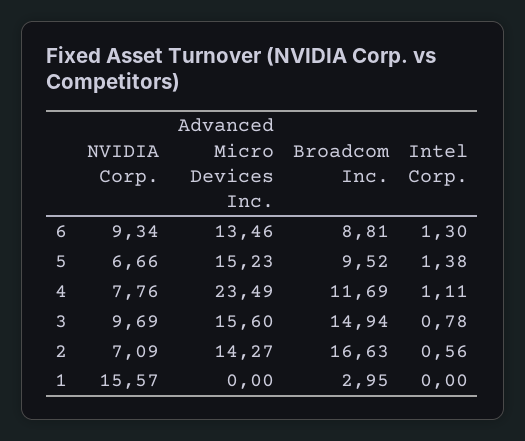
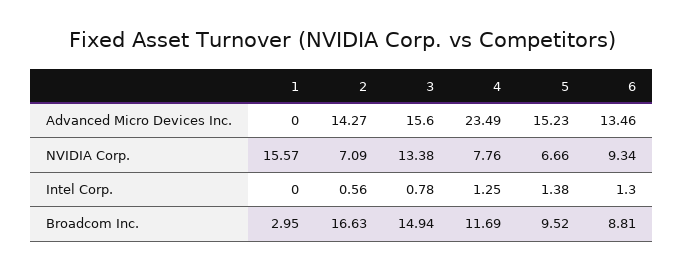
Intel Corp., 4: 1.11 -> 1.25
NVIDIA Corp., 3: 9.69 -> 13.38

